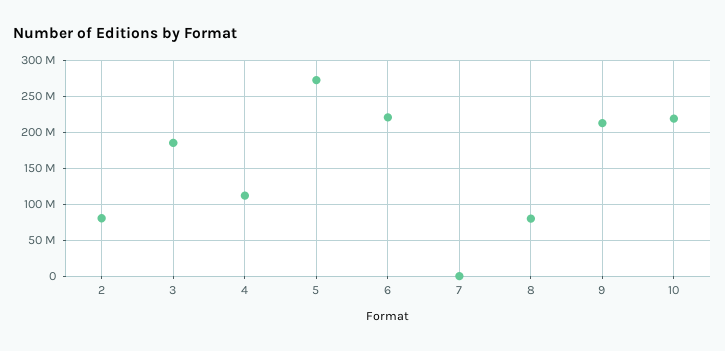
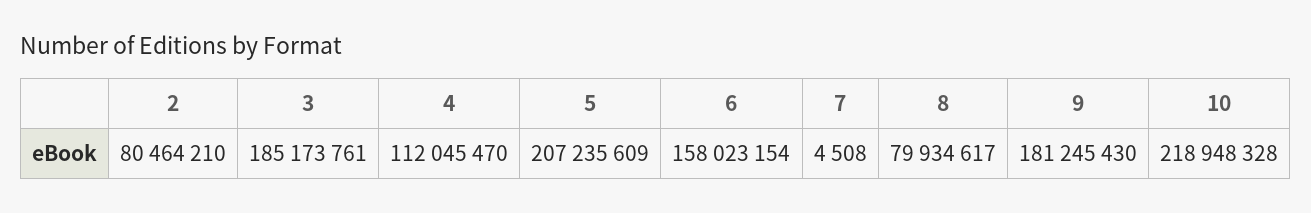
5: 270000000 -> 207235609
6: 220000000 -> 158023154
9: 210000000 -> 181245430

